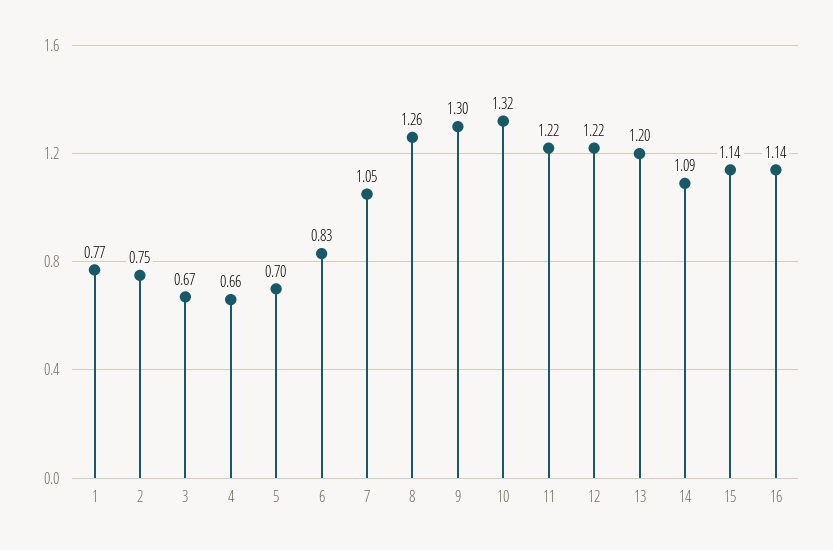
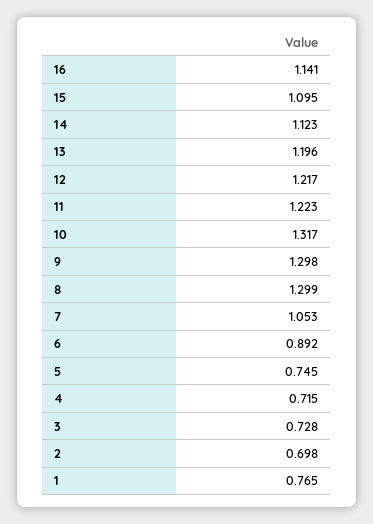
2: 0.75 -> 0.698
3: 0.67 -> 0.728
4: 0.66 -> 0.715
5: 0.7 -> 0.745
6: 0.83 -> 0.892
8: 1.26 -> 1.299
14: 1.09 -> 1.123
15: 1.14 -> 1.095

